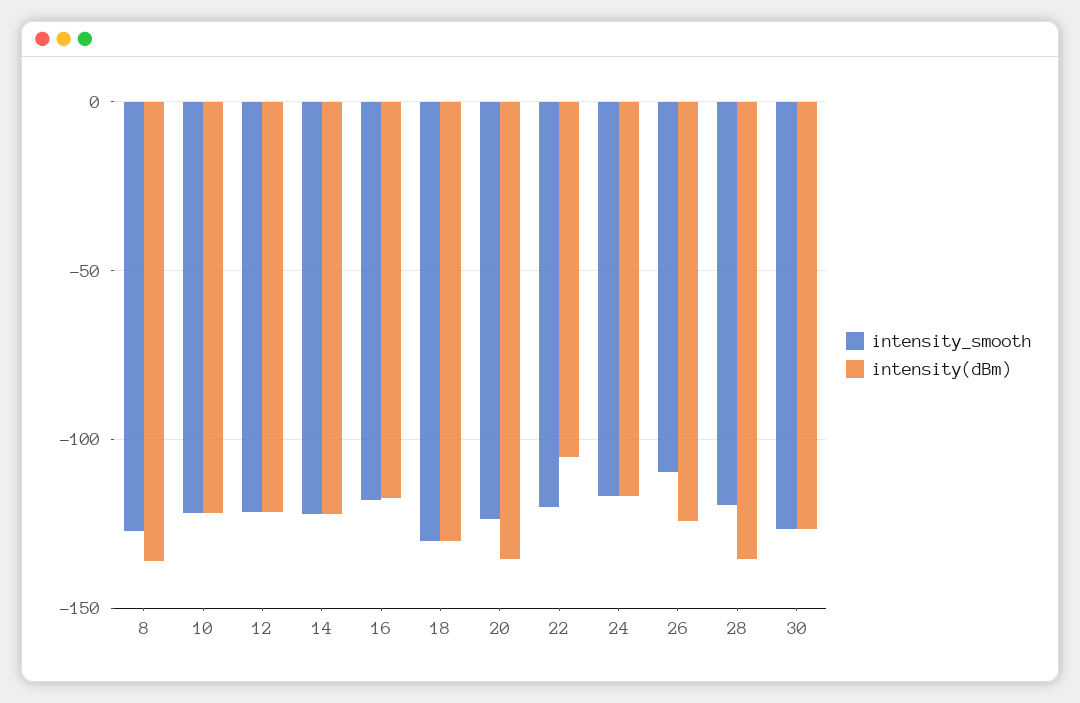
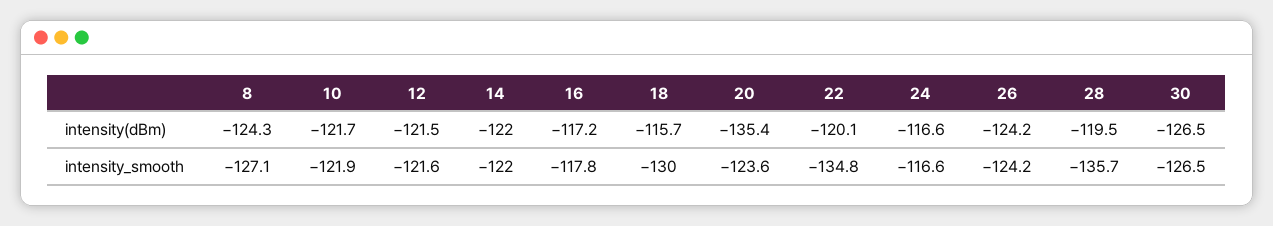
intensity(dBm), 8: -135 -> -124.3
intensity(dBm), 18: -130 -> -115.7
intensity_smooth, 22: -120 -> -134.8
intensity(dBm), 22: -105 -> -120.1
intensity_smooth, 26: -110 -> -124.2
intensity_smooth, 28: -120 -> -135.7
intensity(dBm), 28: -135 -> -119.5

